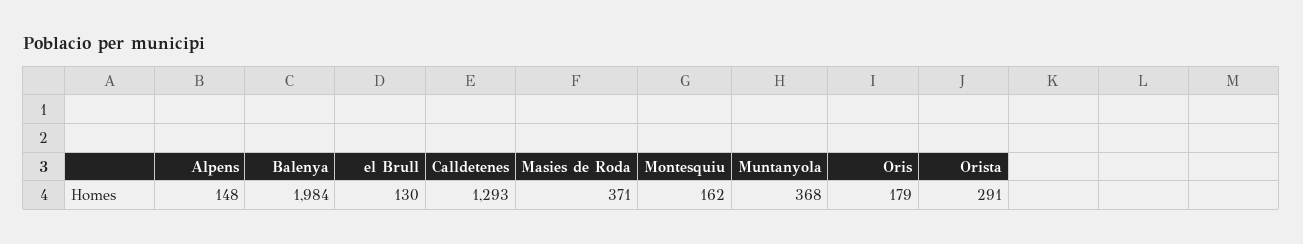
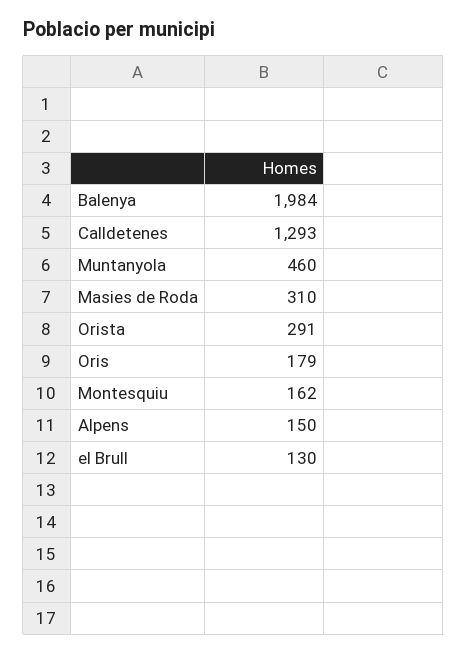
Alpens: 148 -> 150
Masies de Roda: 371 -> 310
Muntanyola: 368 -> 460

